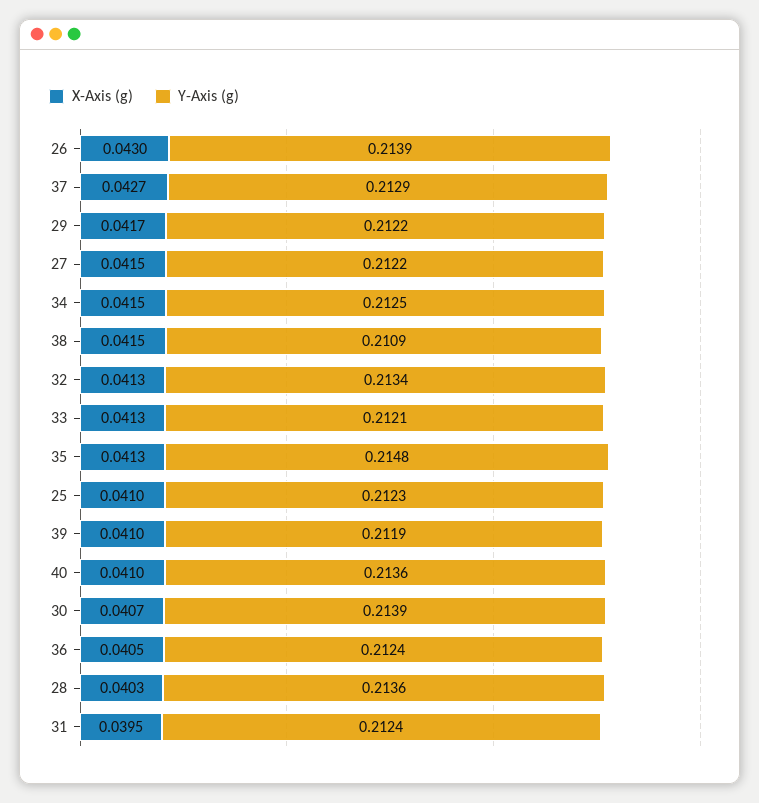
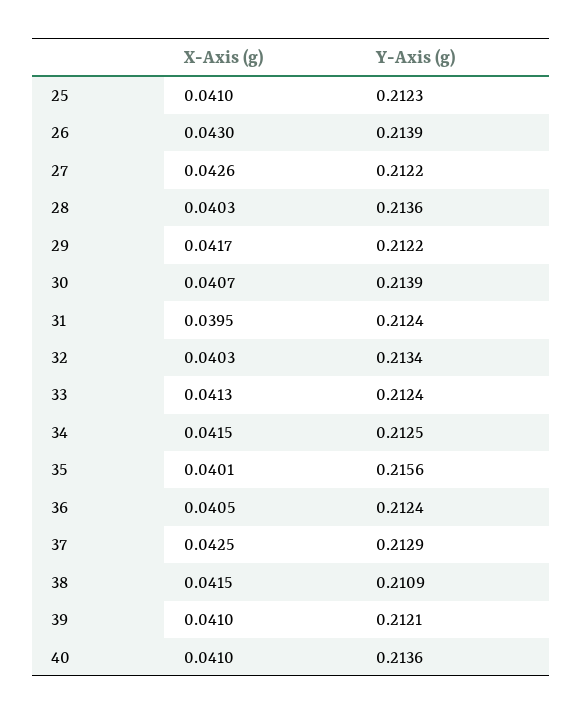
X-Axis (g), 37: 0.0427 -> 0.0425
X-Axis (g), 27: 0.0415 -> 0.0426
X-Axis (g), 32: 0.0413 -> 0.0403
Y-Axis (g), 33: 0.2121 -> 0.2124
X-Axis (g), 35: 0.0413 -> 0.0401
Y-Axis (g), 35: 0.2148 -> 0.2156
Y-Axis (g), 39: 0.2119 -> 0.2121

